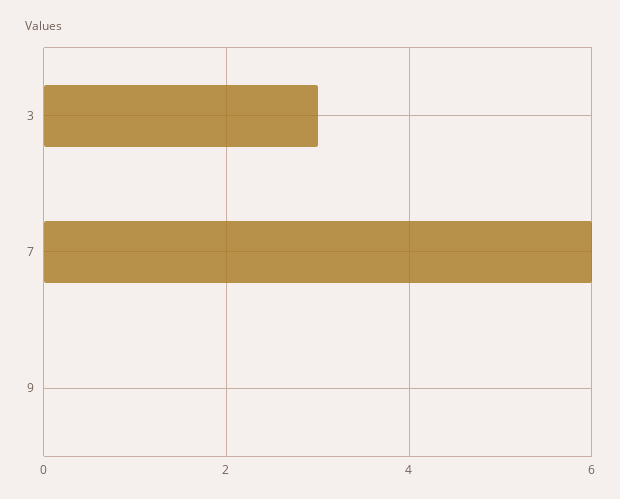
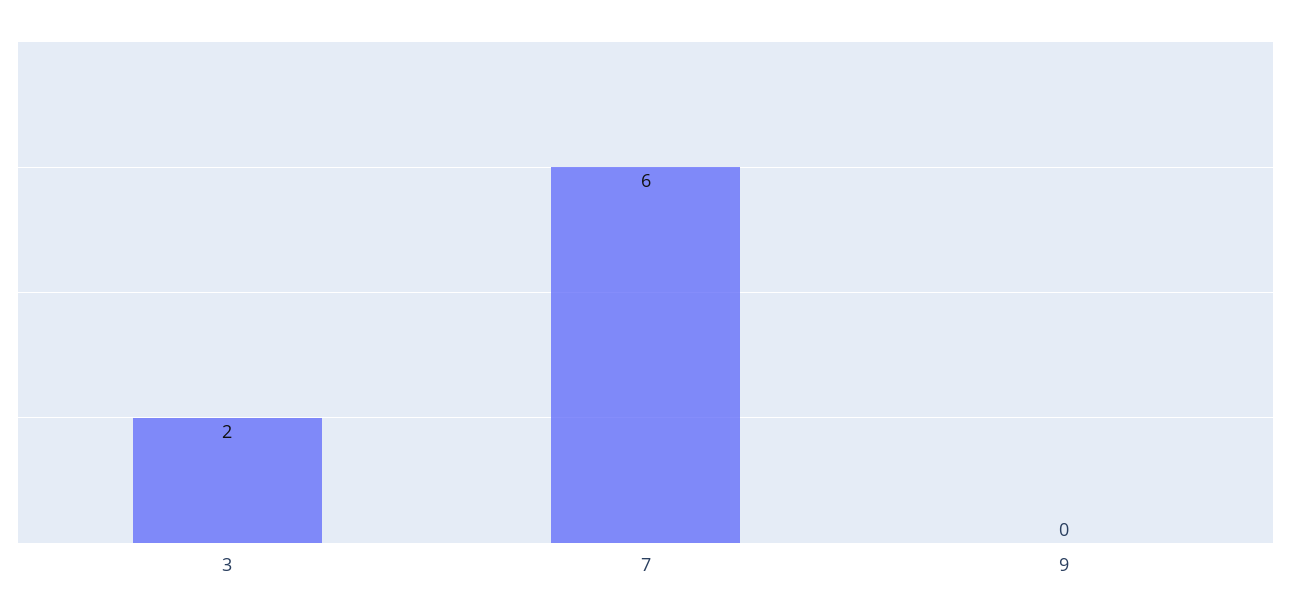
3: 3 -> 2

